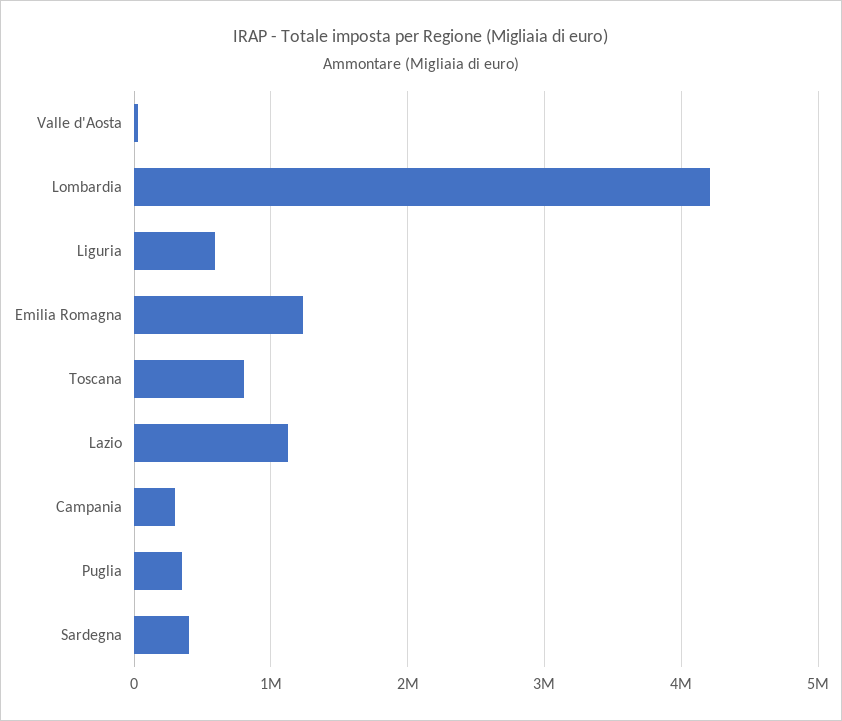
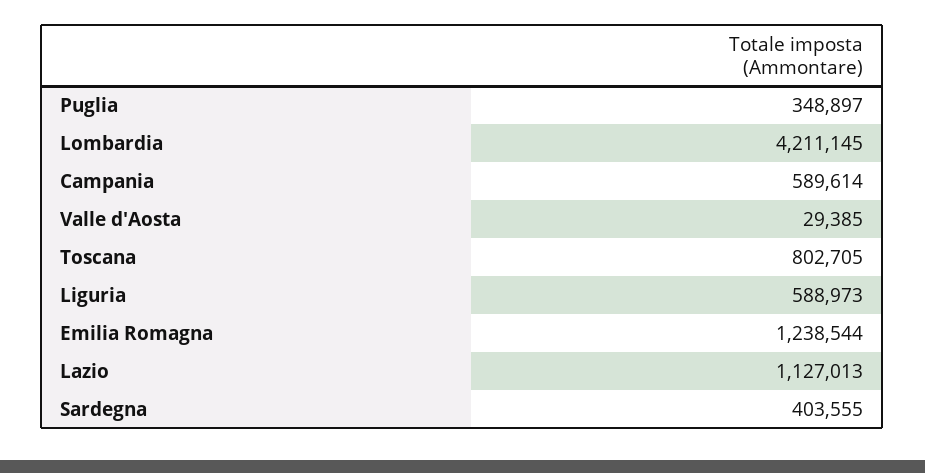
Campania: 300000 -> 589614

